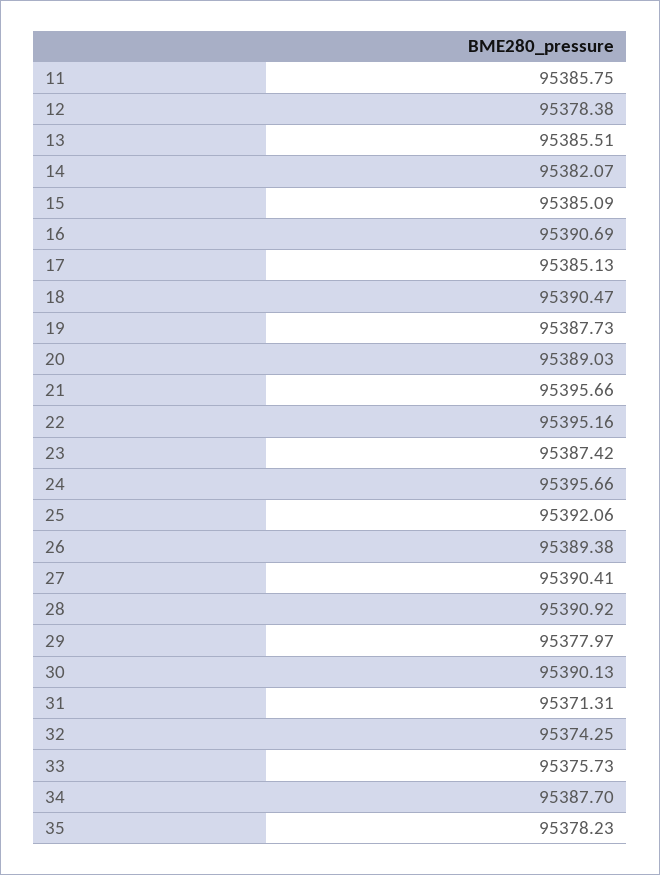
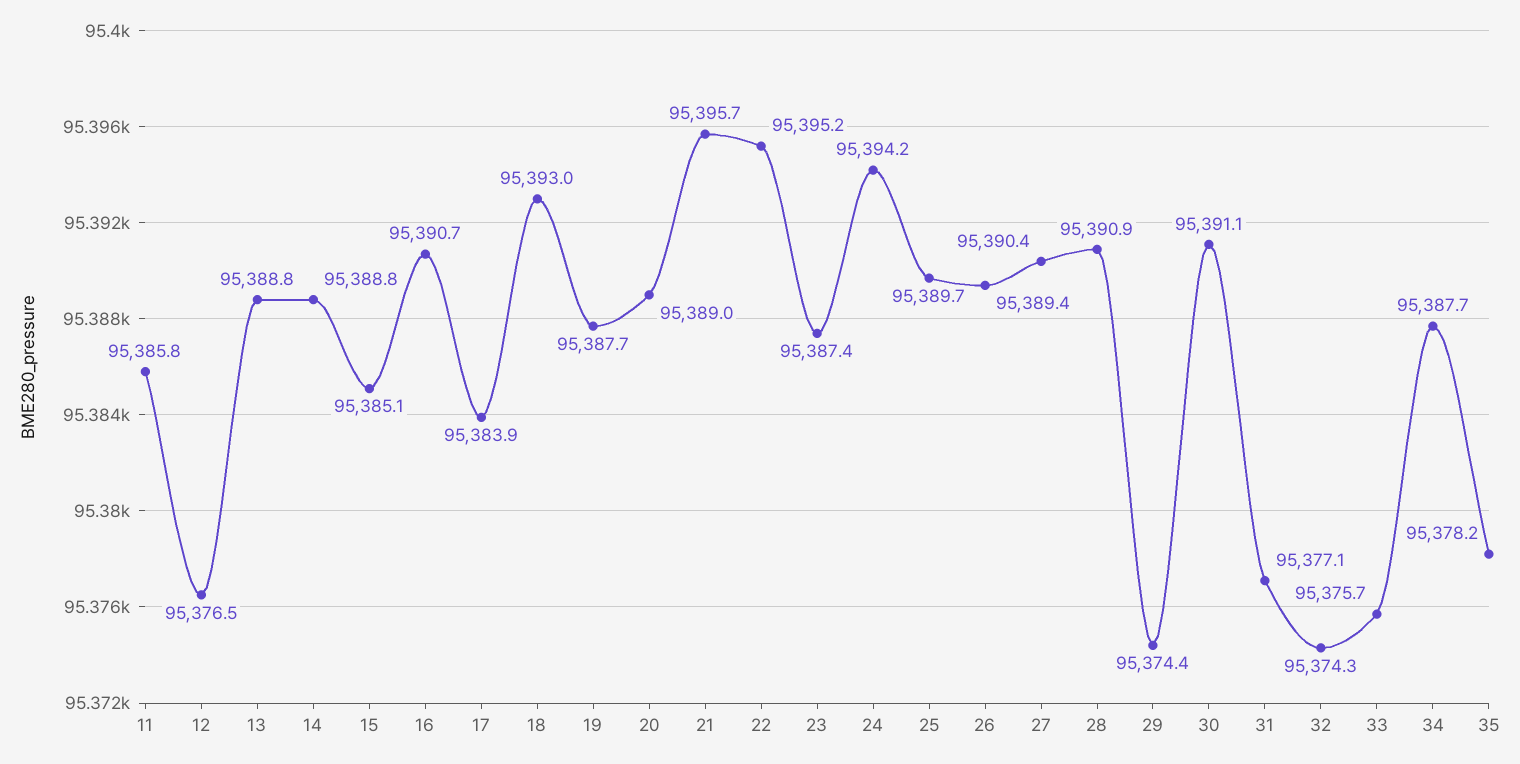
12: 95378.38 -> 95376.5
13: 95385.51 -> 95388.8
14: 95382.07 -> 95388.8
17: 95385.13 -> 95383.9
18: 95390.47 -> 95393
24: 95395.66 -> 95394.2
25: 95392.06 -> 95389.7
29: 95377.97 -> 95374.4
30: 95390.13 -> 95391.1
31: 95371.31 -> 95377.1

